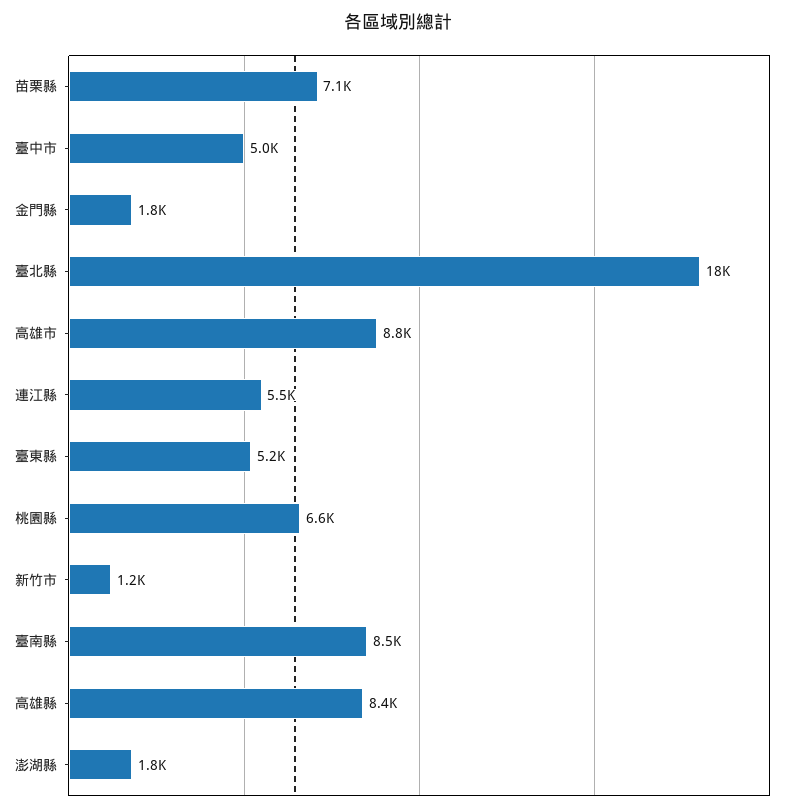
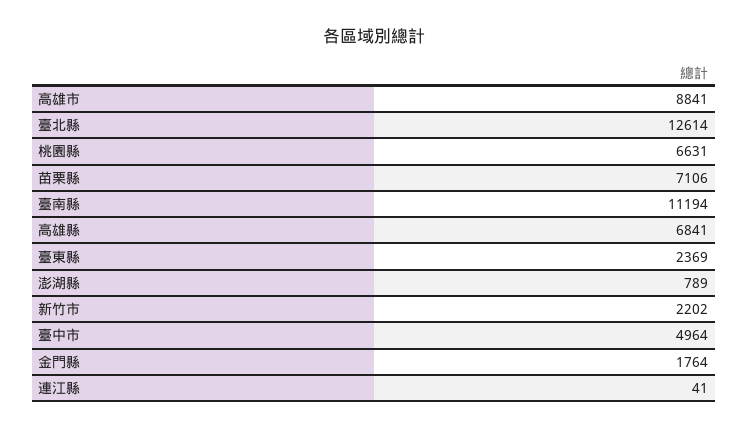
臺北縣: 18000 -> 12614
連江縣: 5500 -> 41
臺東縣: 5200 -> 2369
新竹市: 1200 -> 2202
臺南縣: 8500 -> 11194
高雄縣: 8400 -> 6841
澎湖縣: 1800 -> 789

